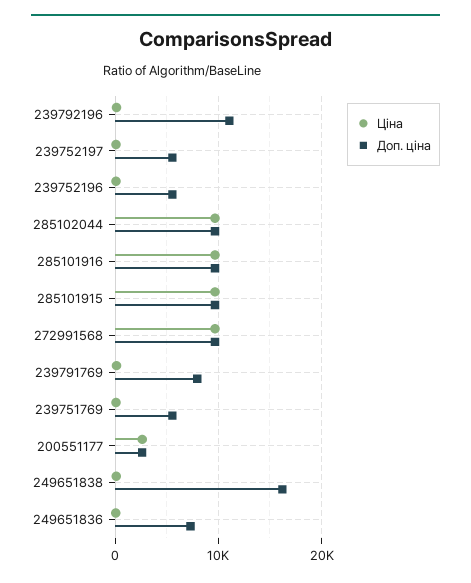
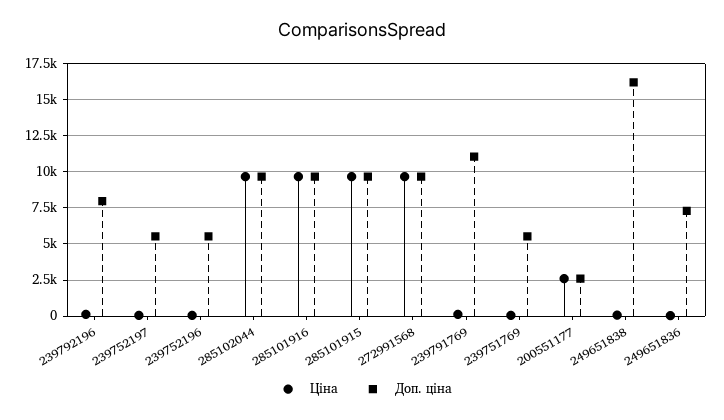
Доп. ціна, 239792196: 11000 -> 8000
Доп. ціна, 239791769: 8000 -> 11000

